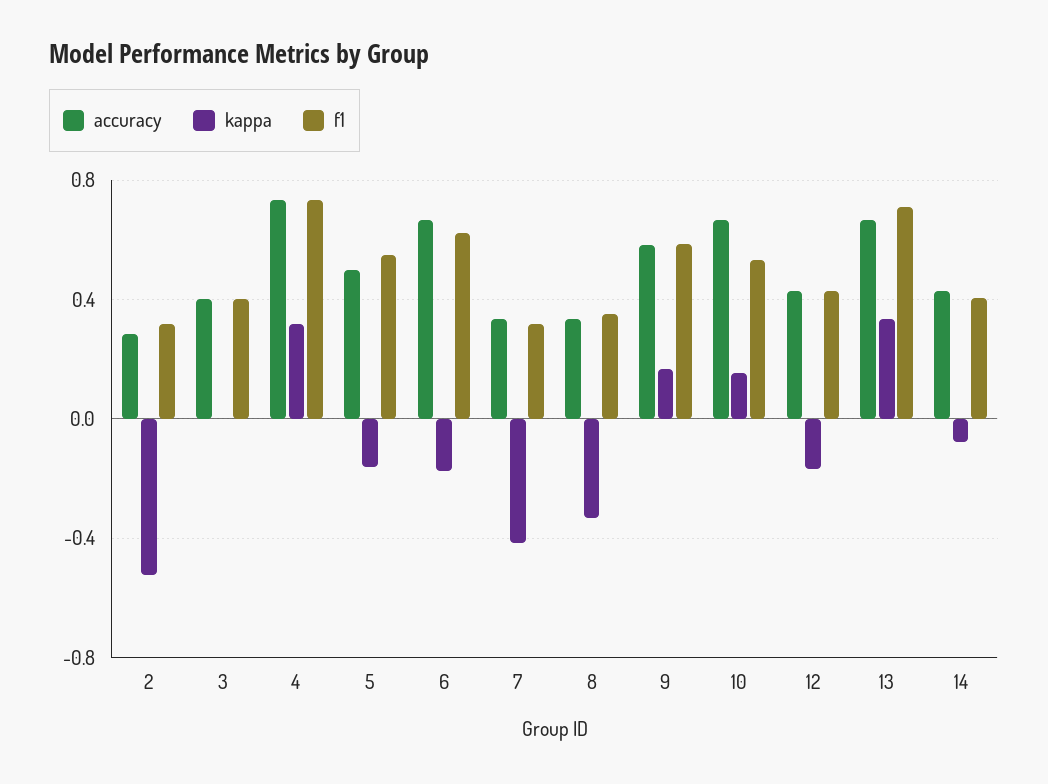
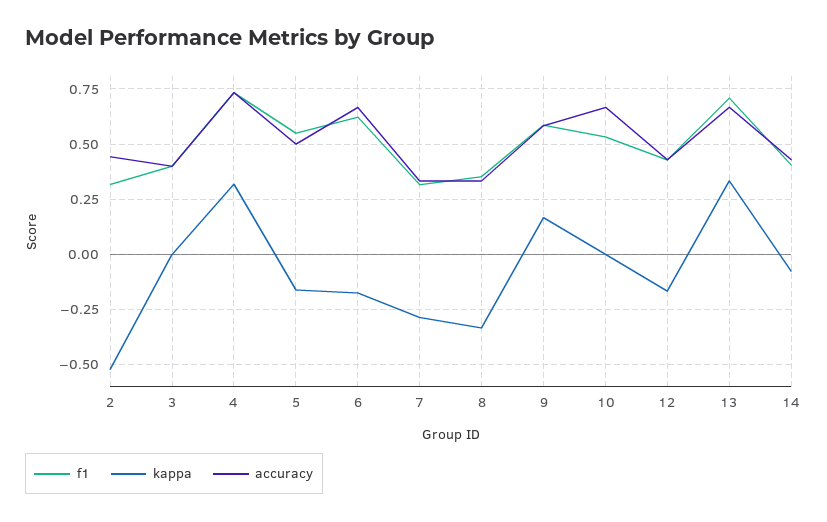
accuracy, 2: 0.3 -> 0.45
kappa, 7: -0.4 -> -0.3
kappa, 10: 0.15 -> 0

